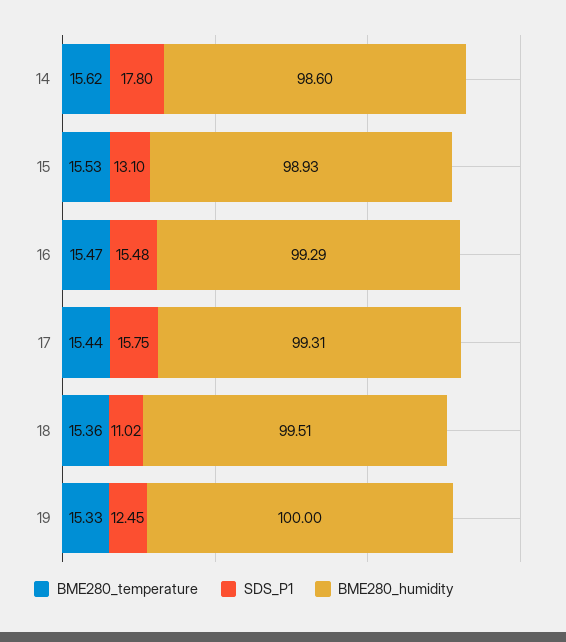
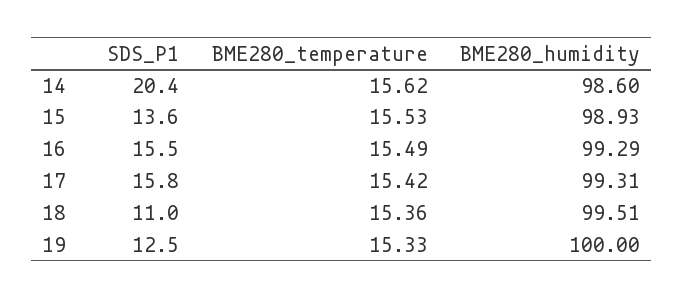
SDS_P1, 14: 17.8 -> 20.4
SDS_P1, 15: 13.1 -> 13.6
BME280_temperature, 16: 15.47 -> 15.49
BME280_temperature, 17: 15.44 -> 15.42

